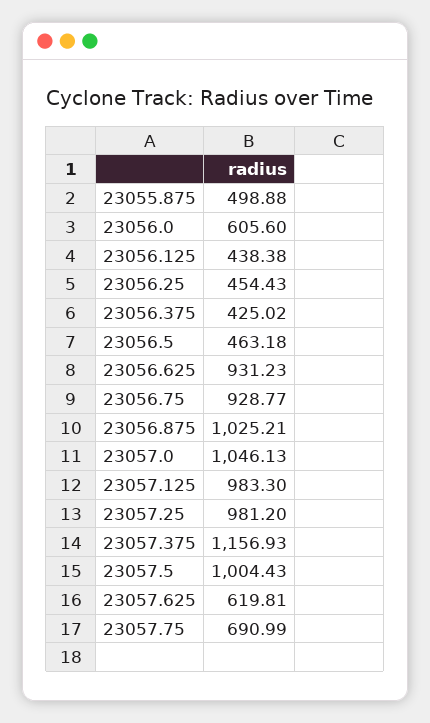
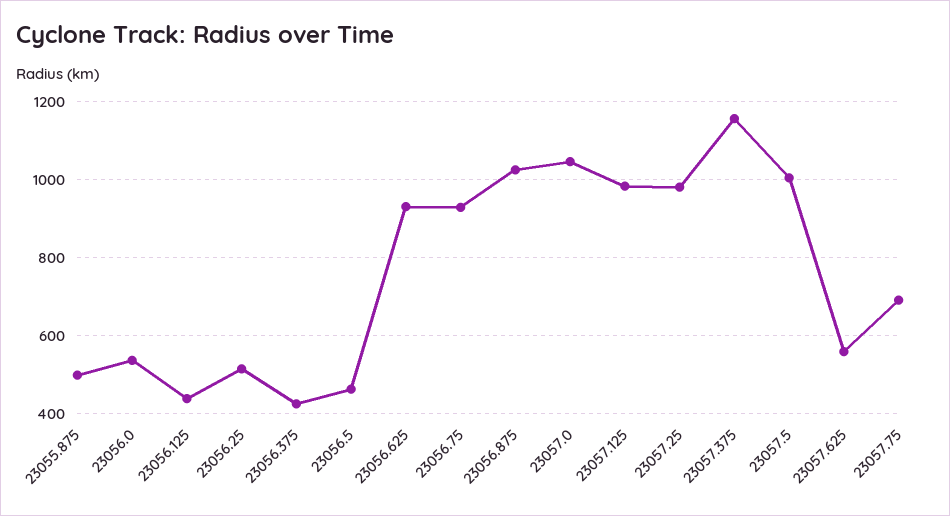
23056.0: 605.6 -> 540
23056.25: 454.43 -> 520
23057.625: 619.81 -> 560

